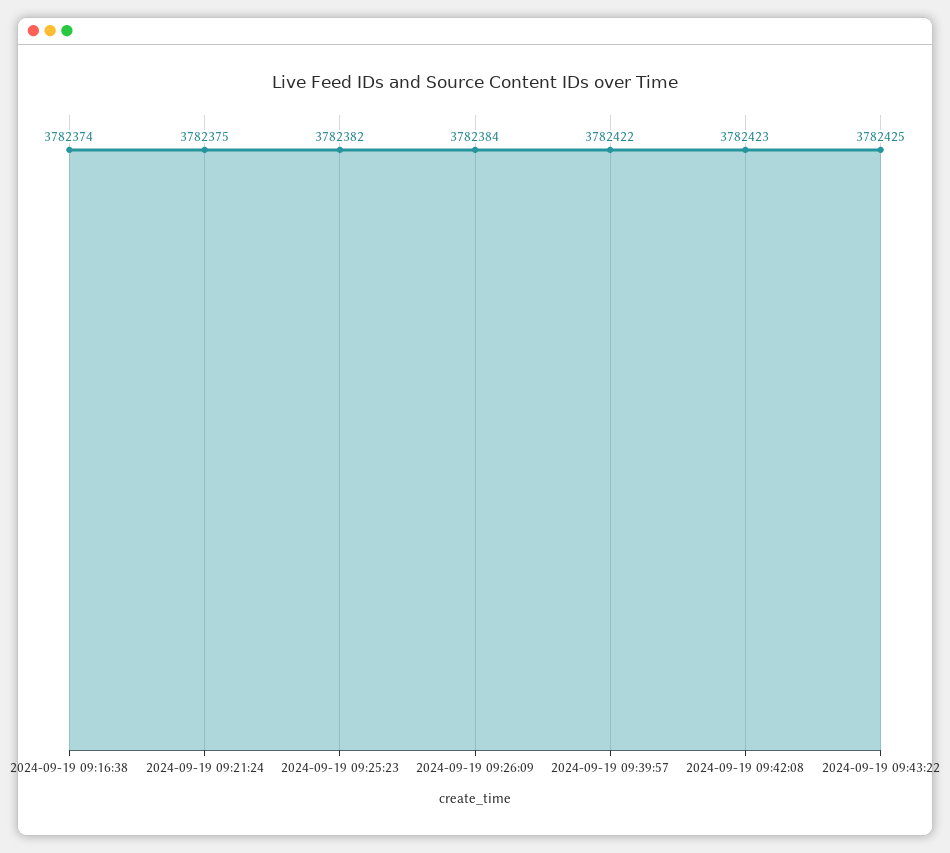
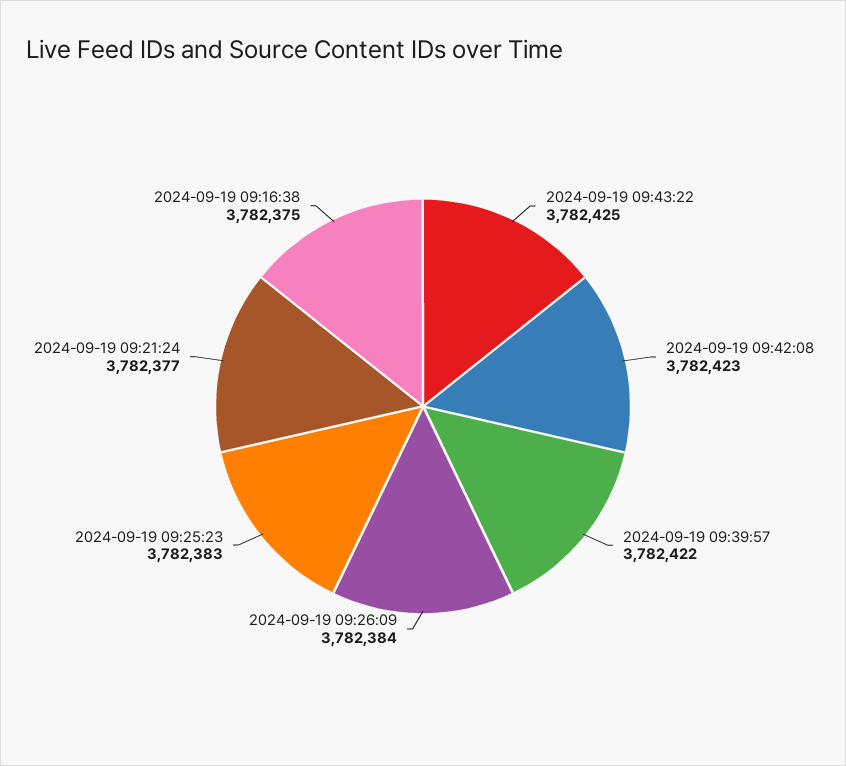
2024-09-19 09:16:38: 3782374 -> 3782375
2024-09-19 09:21:24: 3782375 -> 3782377
2024-09-19 09:25:23: 3782382 -> 3782383

